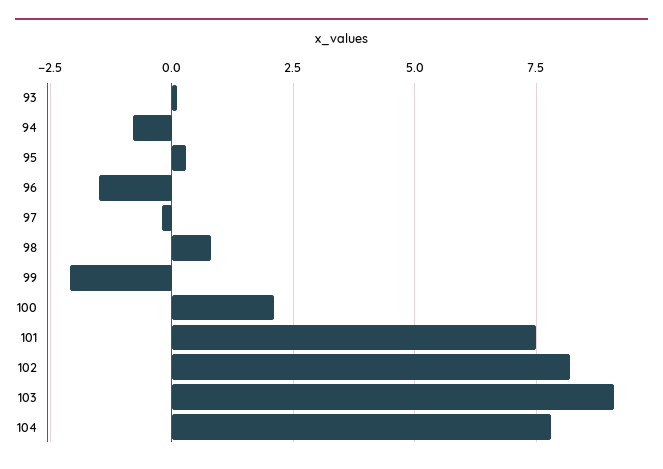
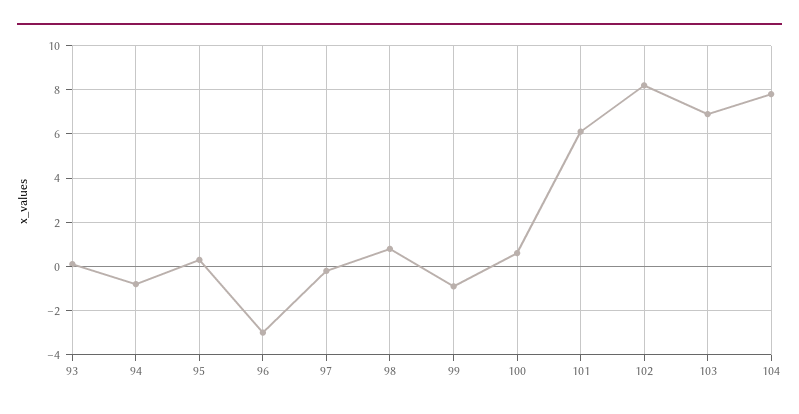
96: -1.5 -> -3
99: -2 -> -1
100: 2 -> 0.5
101: 7.5 -> 6
103: 9 -> 7

